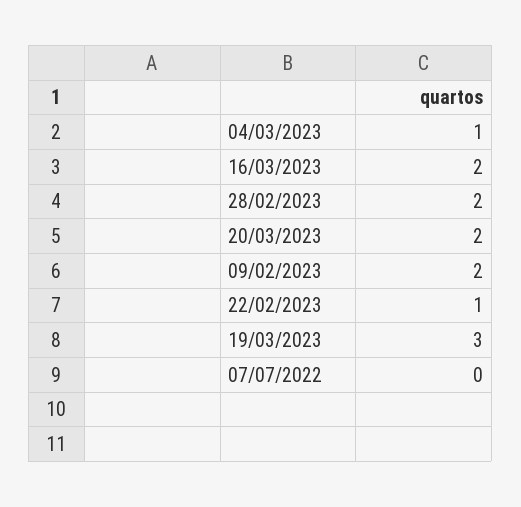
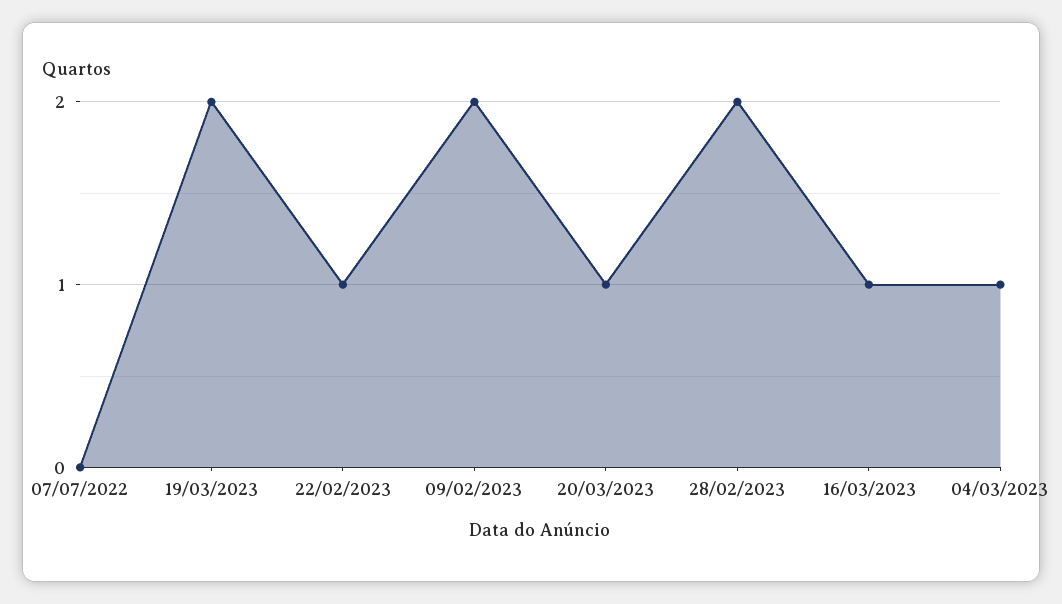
16/03/2023: 2 -> 1
20/03/2023: 2 -> 1
19/03/2023: 3 -> 2

